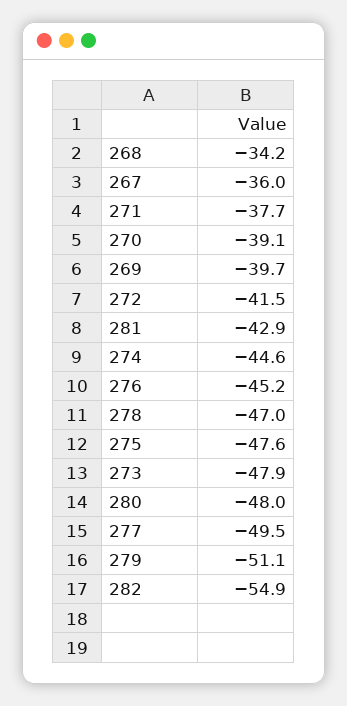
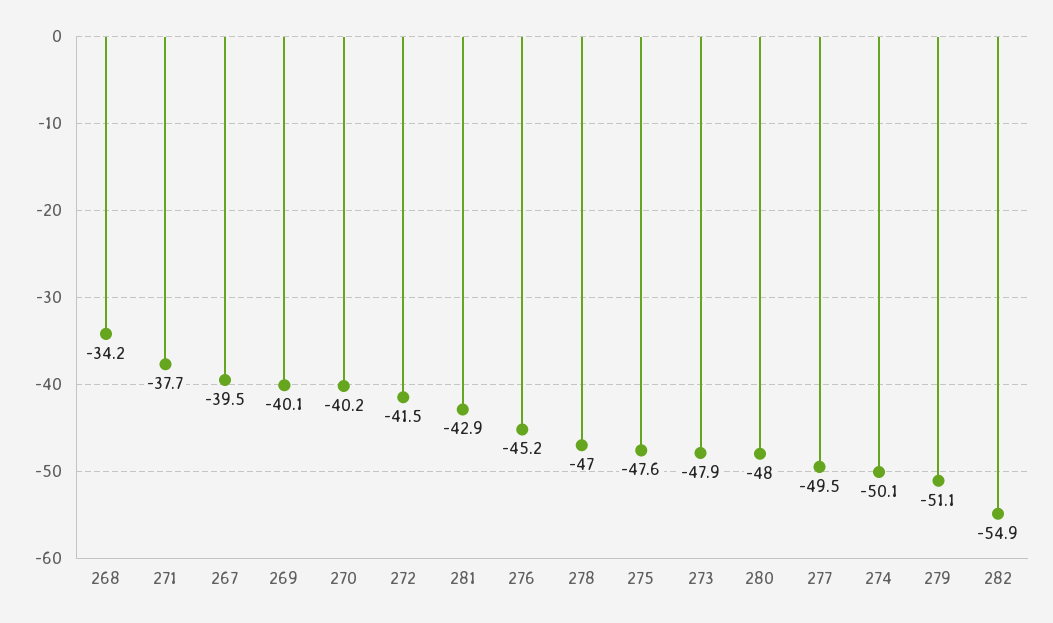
267: -36 -> -39.5
270: -39.1 -> -40.2
269: -39.7 -> -40.1
274: -44.6 -> -50.1

